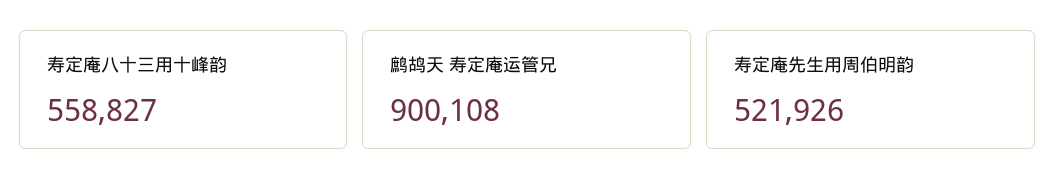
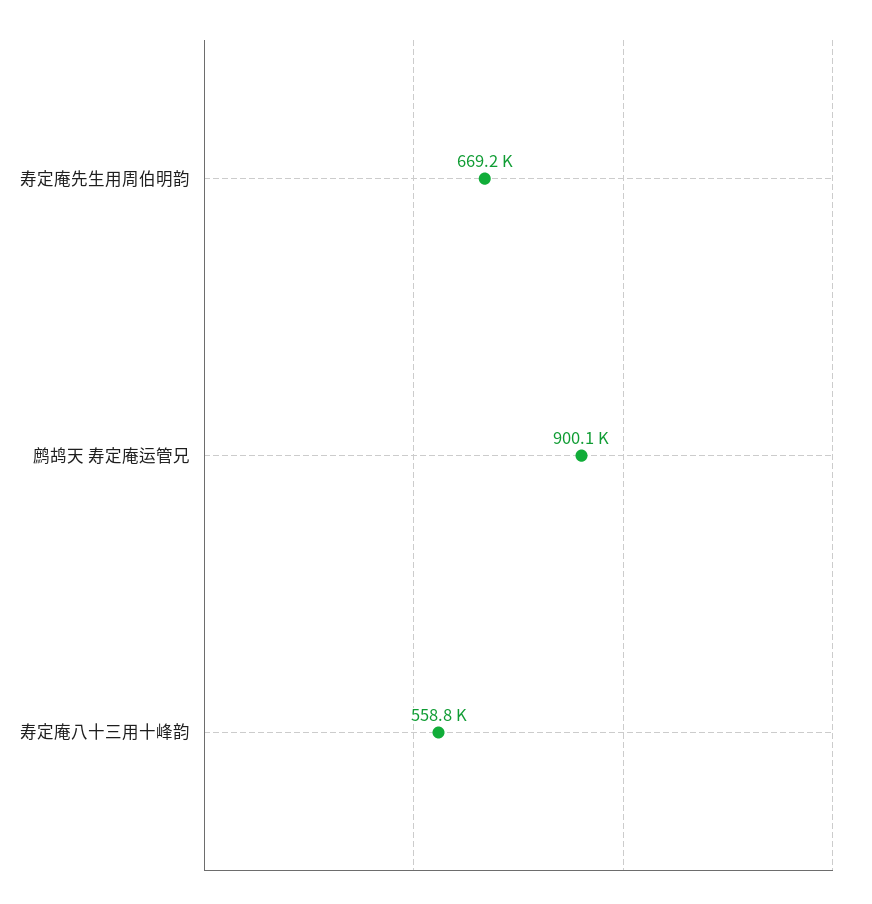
寿定庵先生用周伯明韵: 521926 -> 669200

